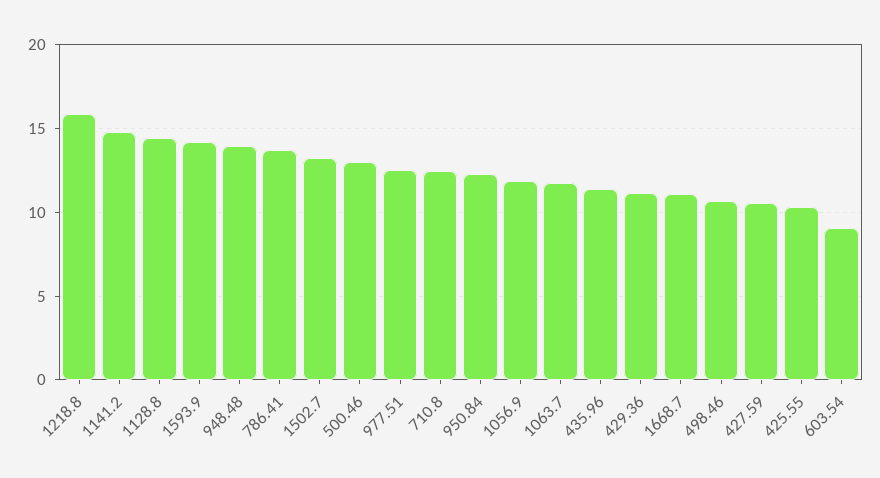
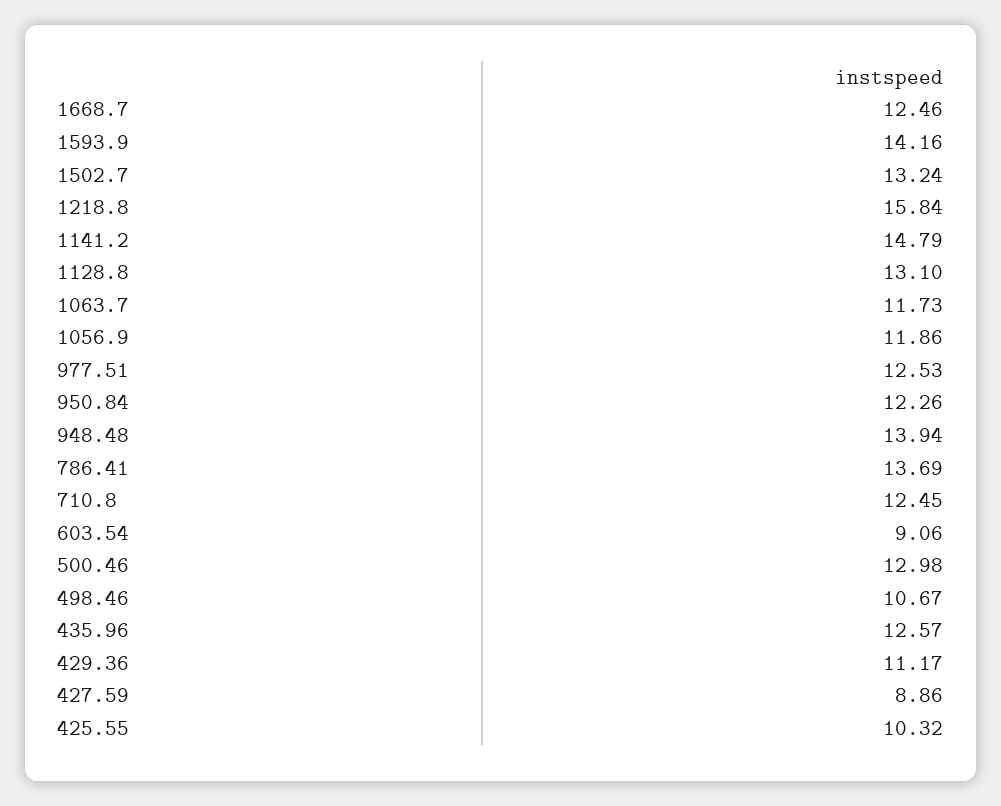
1128.8: 14.5 -> 13.1
435.96: 11.5 -> 12.57
1668.7: 11 -> 12.46
427.59: 10.5 -> 8.86

